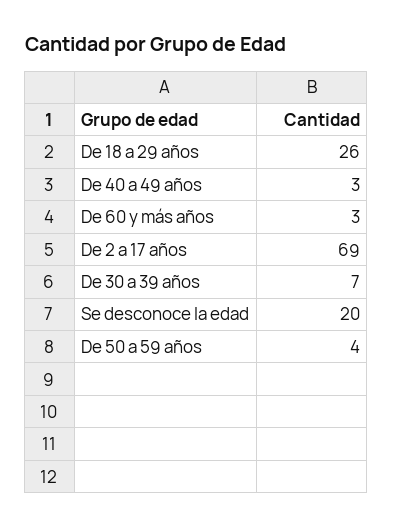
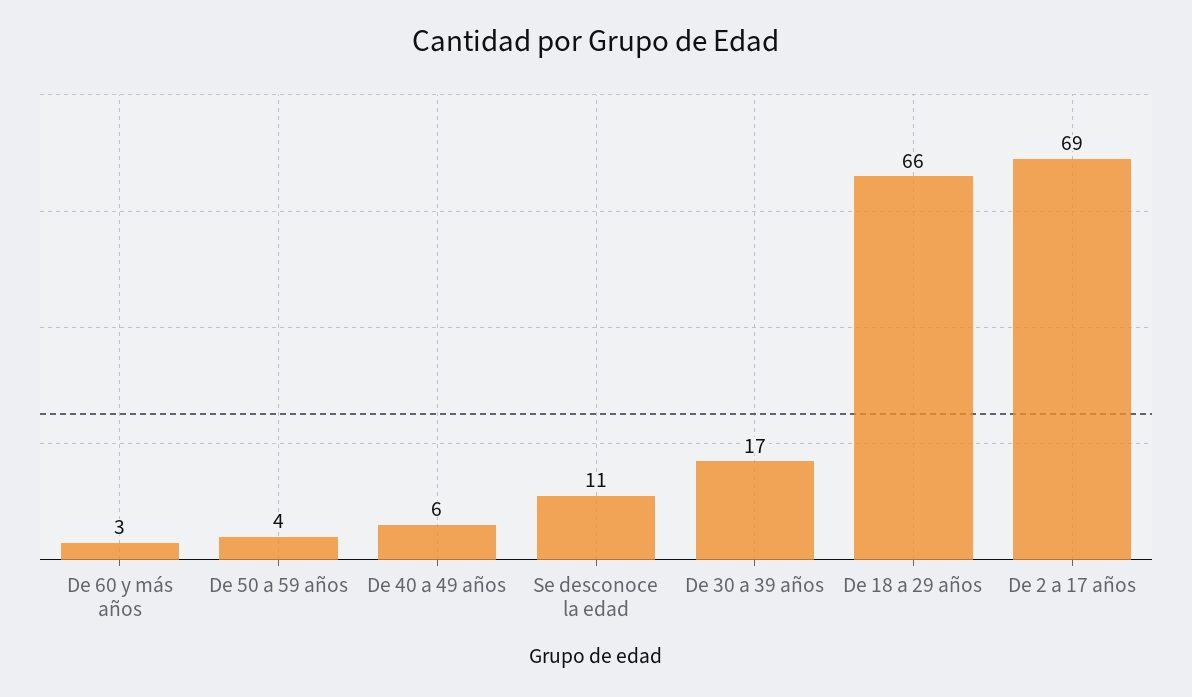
De 18 a 29 años: 26 -> 66
De 40 a 49 años: 3 -> 6
De 30 a 39 años: 7 -> 17
Se desconoce la edad: 20 -> 11

